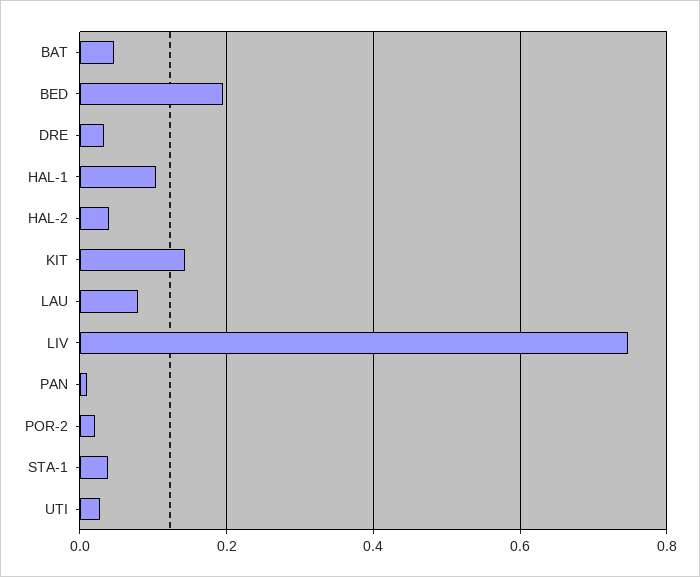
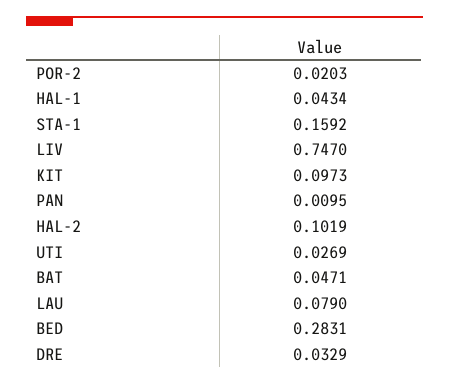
BED: 0.2 -> 0.2831
HAL-1: 0.1 -> 0.0434
HAL-2: 0.04 -> 0.1019
KIT: 0.14 -> 0.0973
STA-1: 0.04 -> 0.1592

